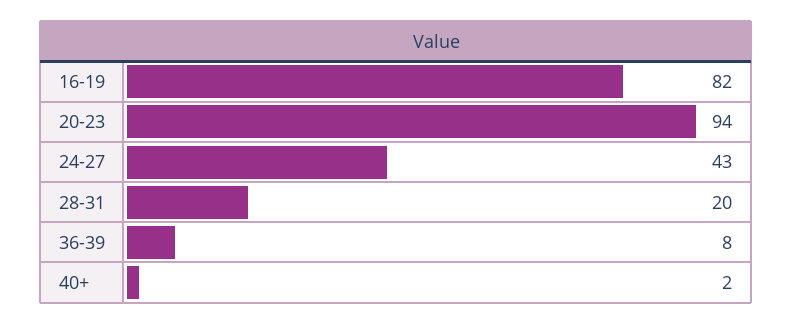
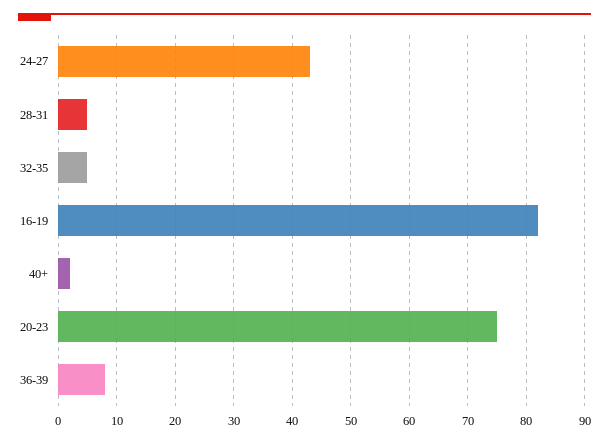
20-23: 94 -> 75
28-31: 20 -> 5
32-35: none -> 5

